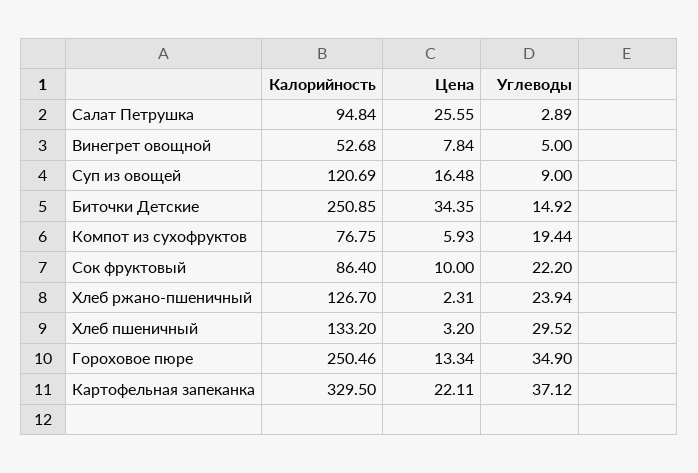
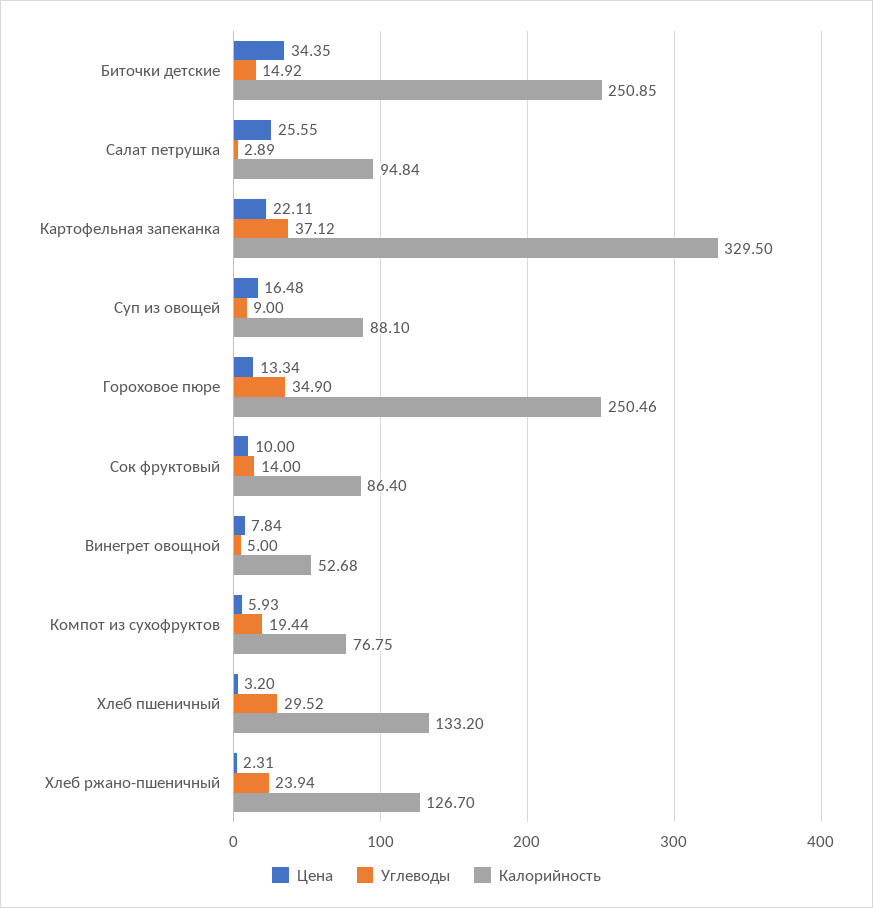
Калорийность, Суп из овощей: 120.69 -> 88.1
Углеводы, Сок фруктовый: 22.2 -> 14

